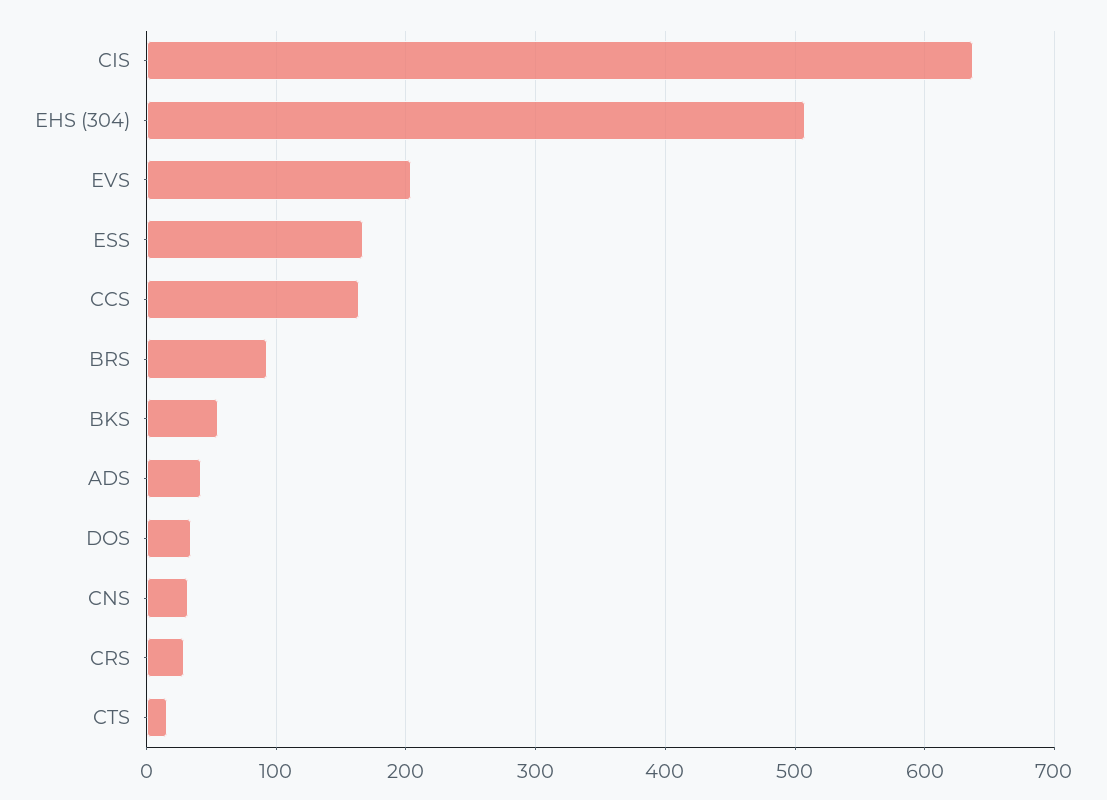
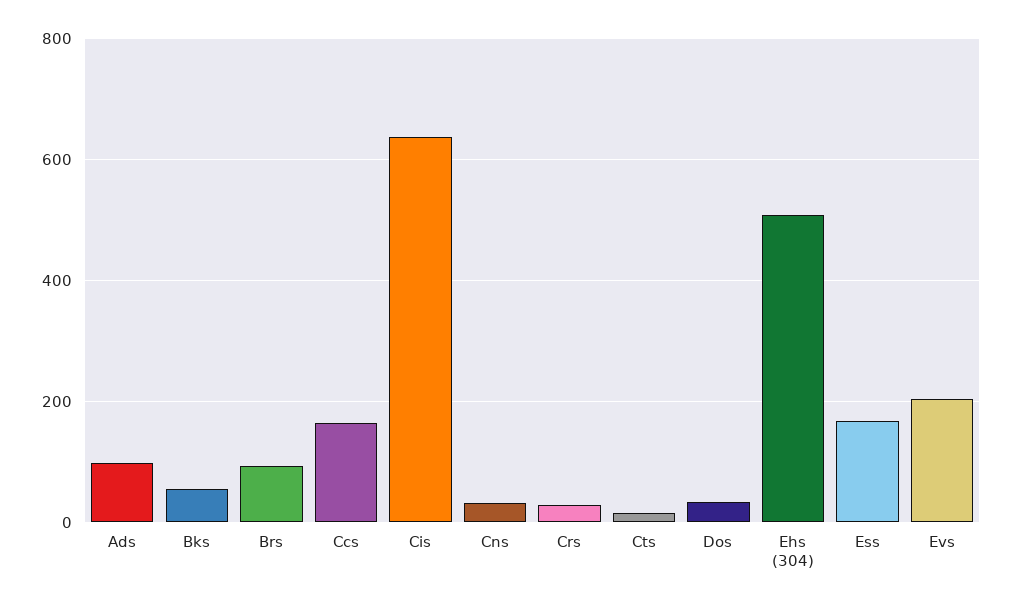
ADS: 40 -> 100

